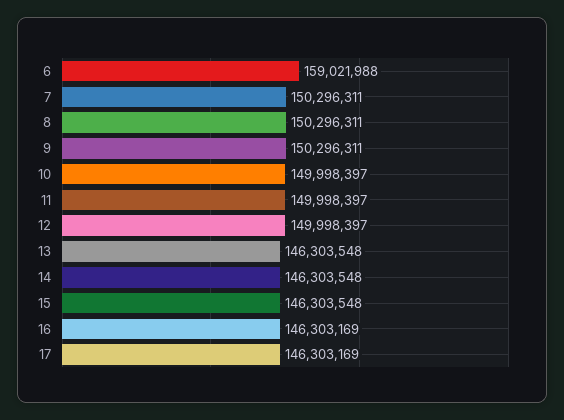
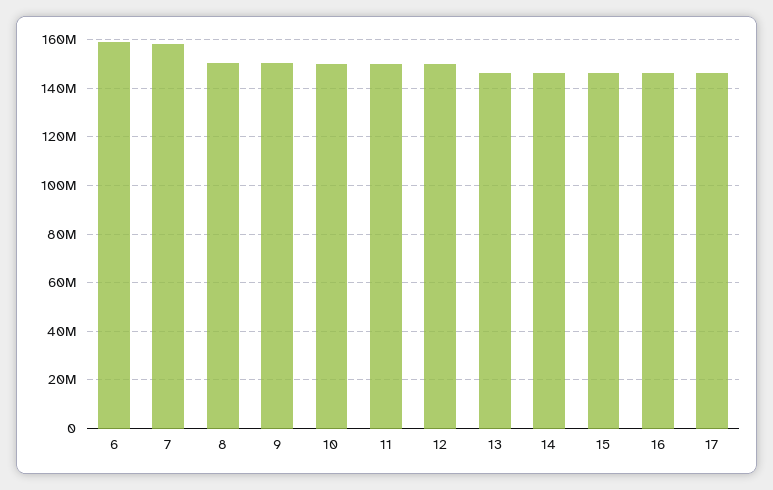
7: 150296311 -> 157500000

